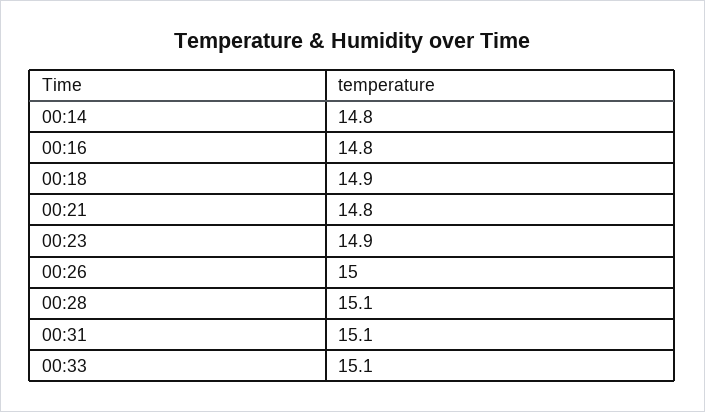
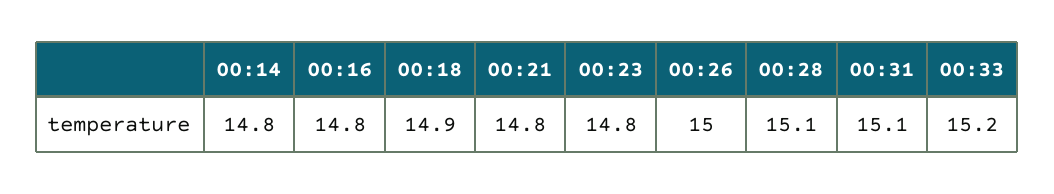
00:23: 14.9 -> 14.8
00:33: 15.1 -> 15.2

